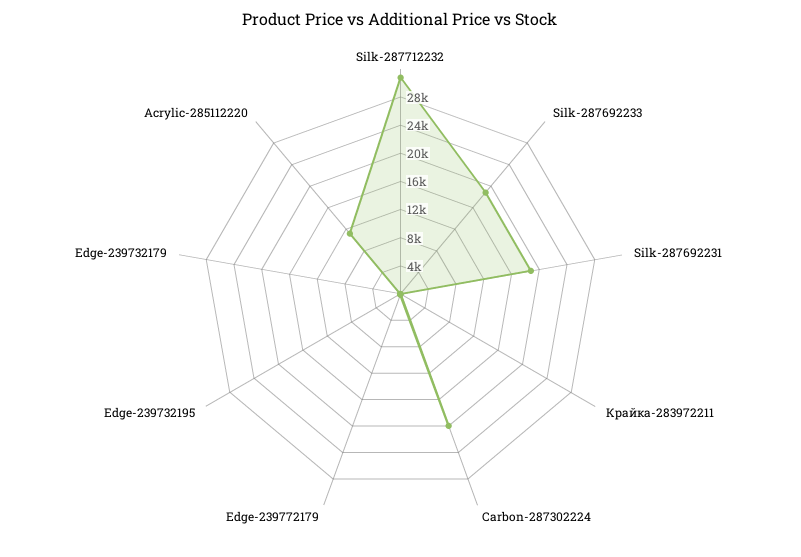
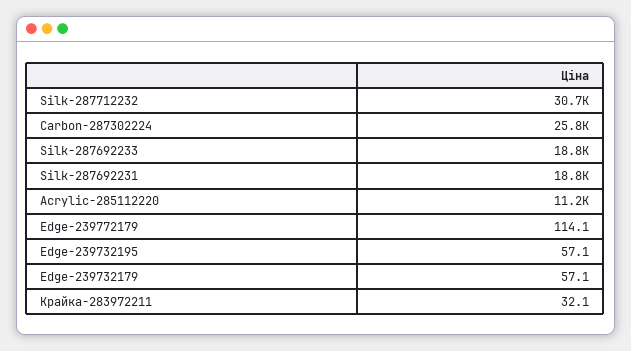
Carbon-287302224: 20000 -> 25800

